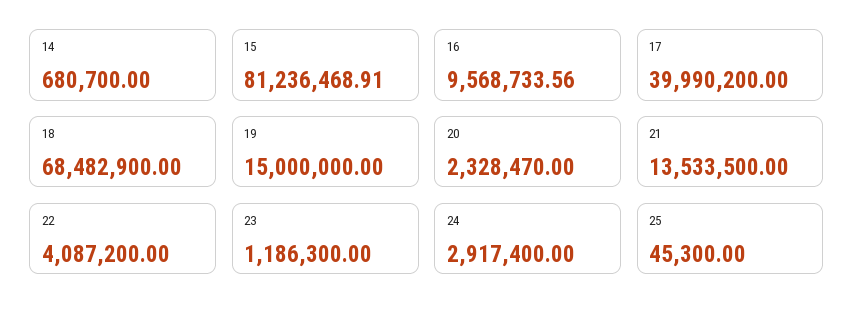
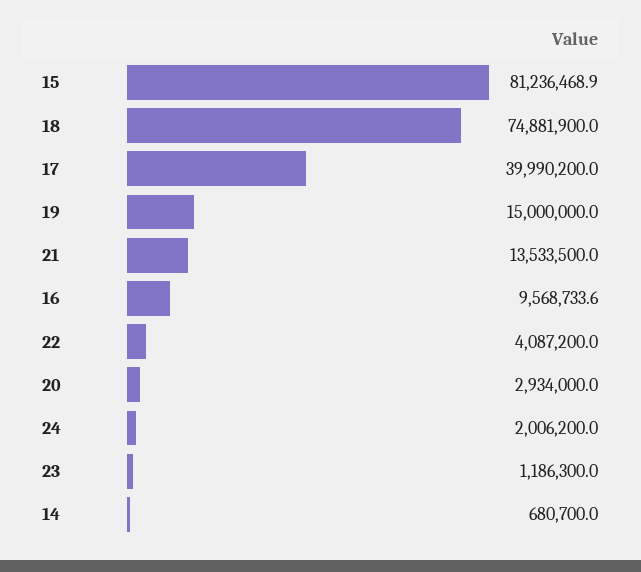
18: 68482900 -> 74881900
20: 2328470 -> 2934000
24: 2917400 -> 2006200
25: 45300 -> none

